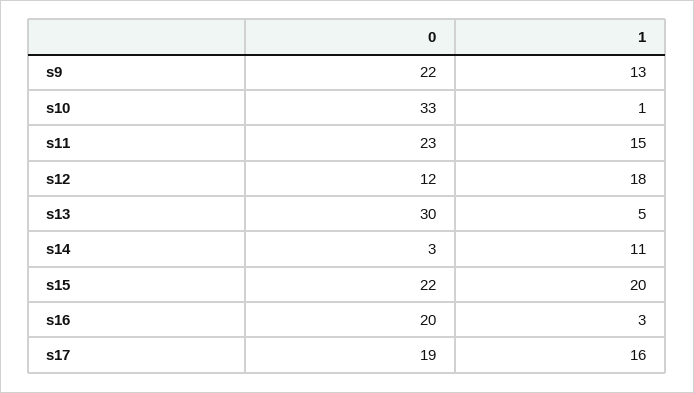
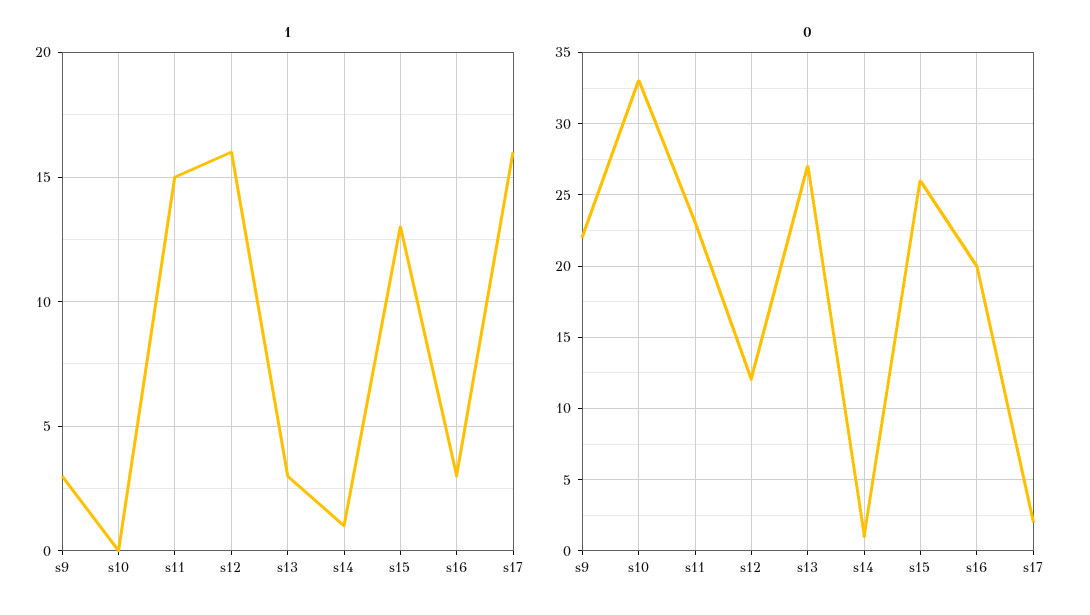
1, s9: 13 -> 3
1, s10: 1 -> 0
1, s12: 18 -> 16
0, s13: 30 -> 27
1, s13: 5 -> 3
0, s14: 3 -> 1
1, s14: 11 -> 1
0, s15: 22 -> 26
1, s15: 20 -> 13
0, s17: 19 -> 2

